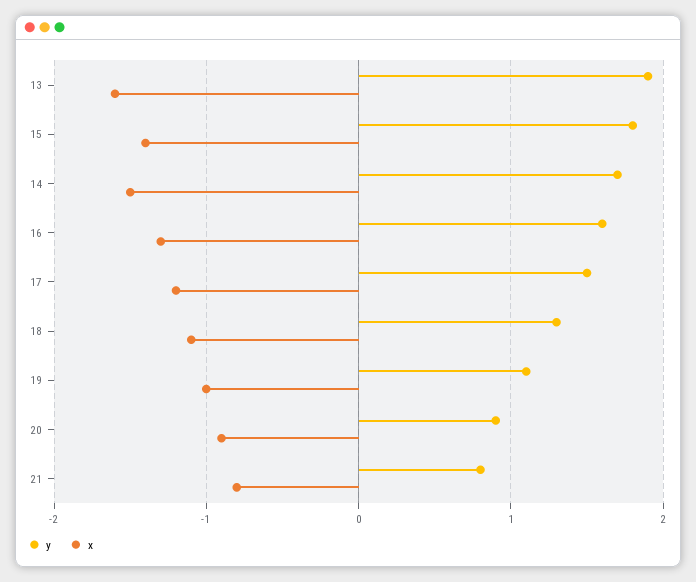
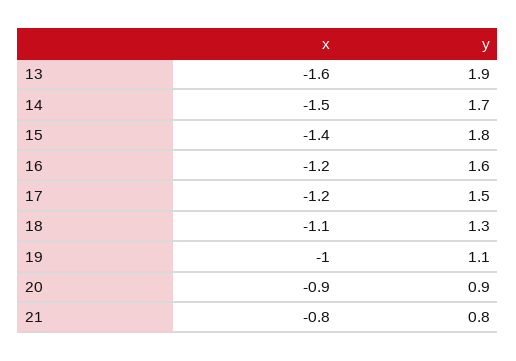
x, 16: -1.3 -> -1.2

